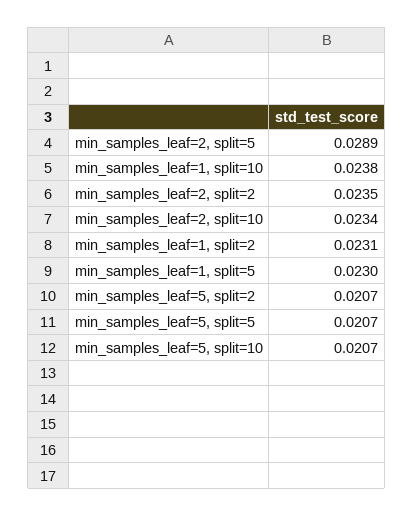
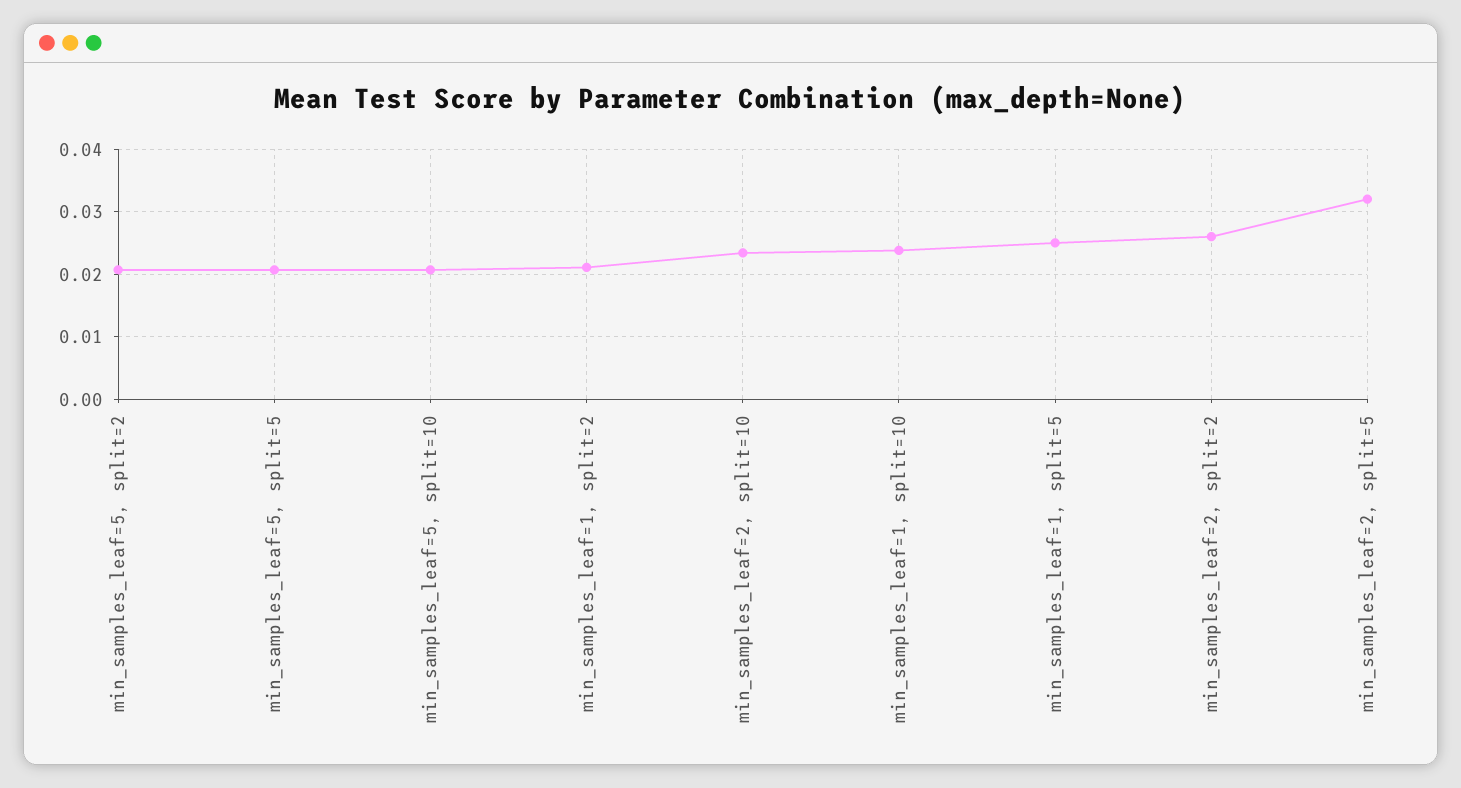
min_samples_leaf=2, split=5: 0.0289 -> 0.032
min_samples_leaf=2, split=2: 0.0235 -> 0.026
min_samples_leaf=1, split=2: 0.0231 -> 0.021
min_samples_leaf=1, split=5: 0.023 -> 0.025

